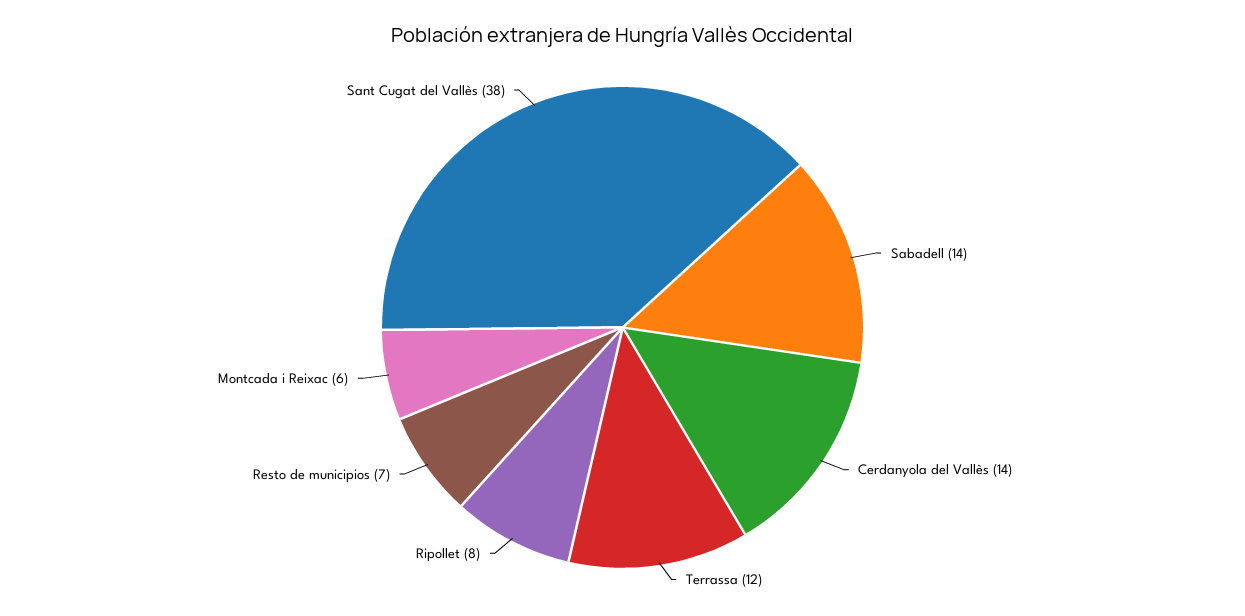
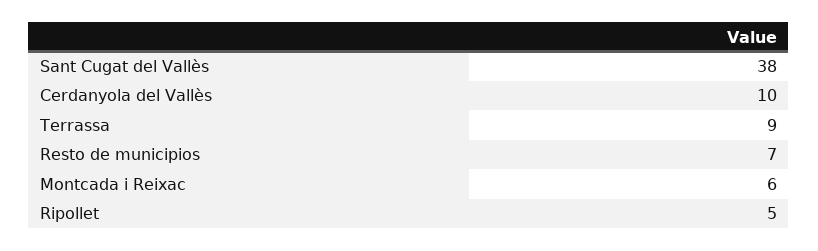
Sabadell: 14 -> none
Cerdanyola del Vallès: 14 -> 10
Terrassa: 12 -> 9
Ripollet: 8 -> 5

